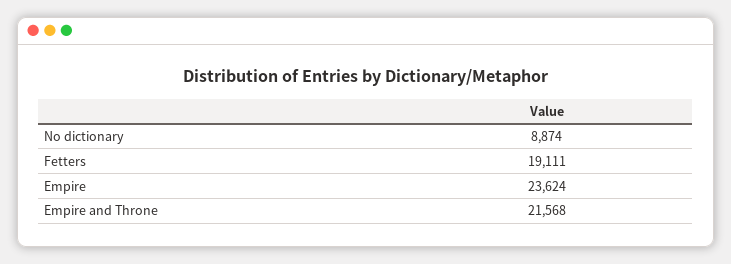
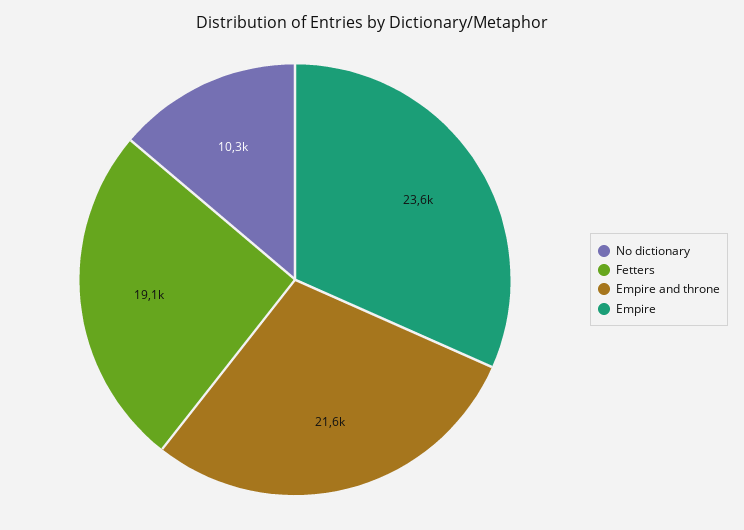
No dictionary: 8874 -> 10300

